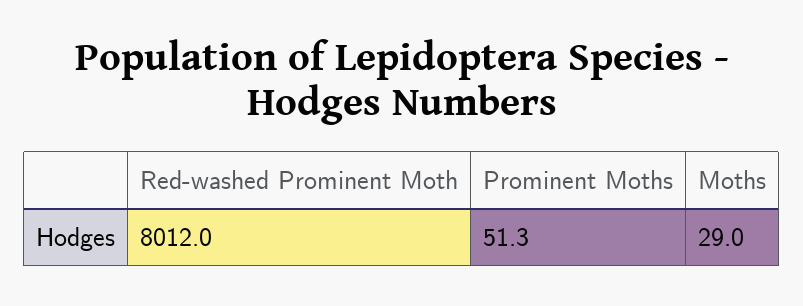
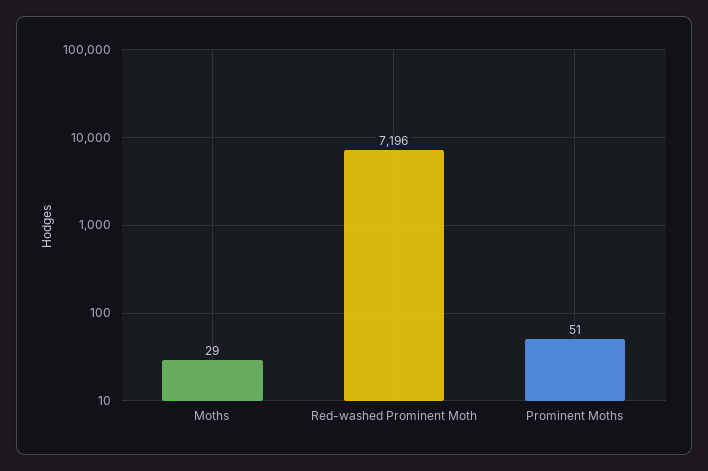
Red-washed Prominent Moth: 8012 -> 7196

